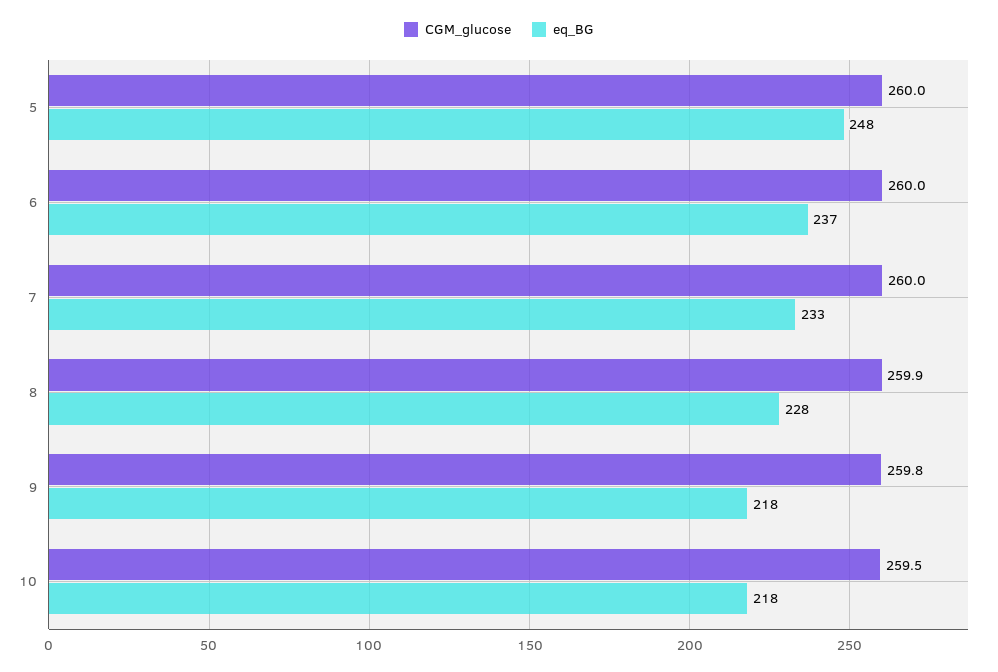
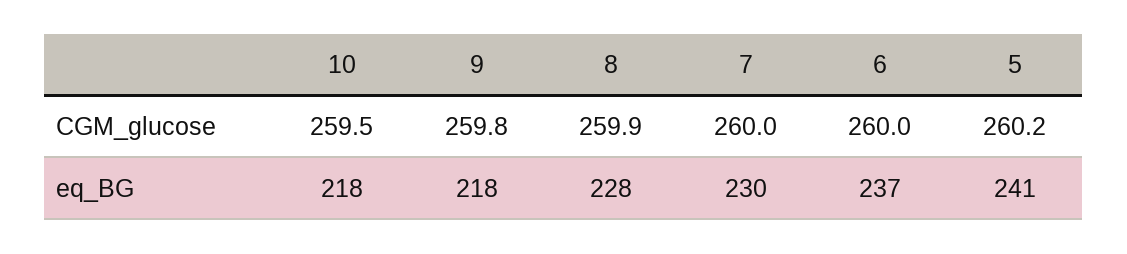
CGM_glucose, 5: 260 -> 260.2
eq_BG, 5: 248 -> 241
eq_BG, 7: 233 -> 230

